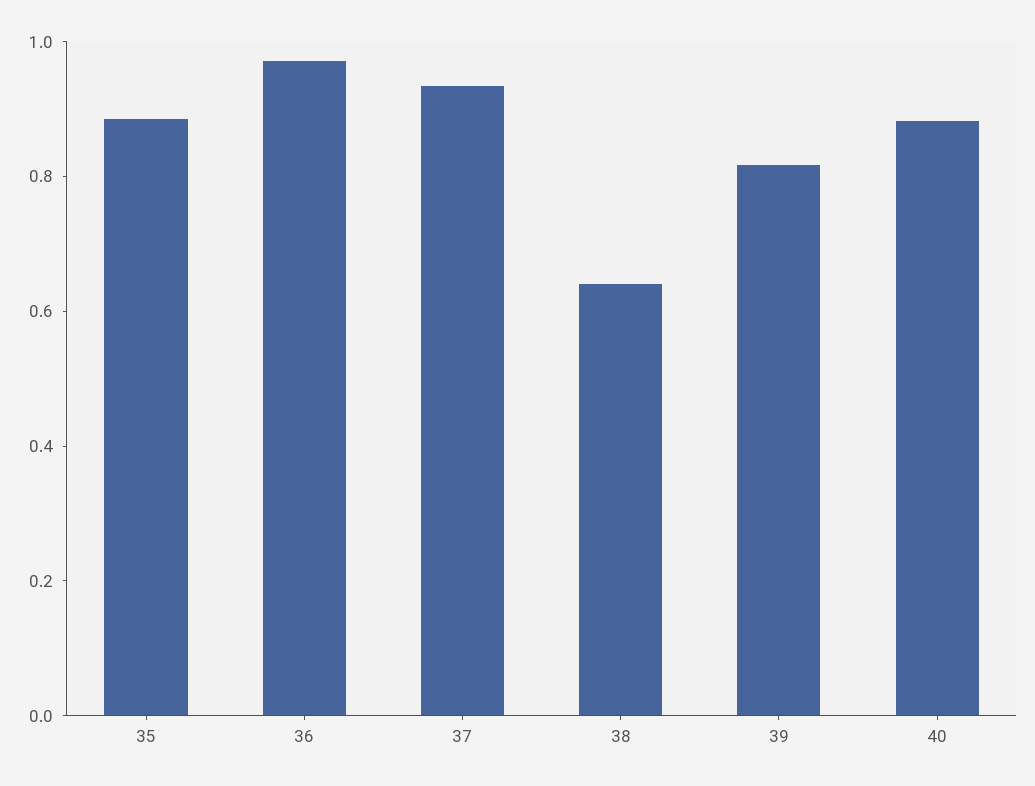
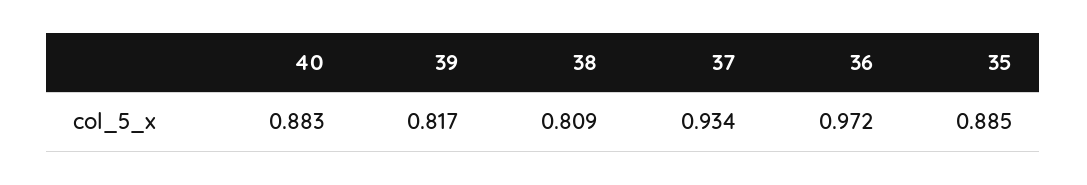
38: 0.65 -> 0.809

